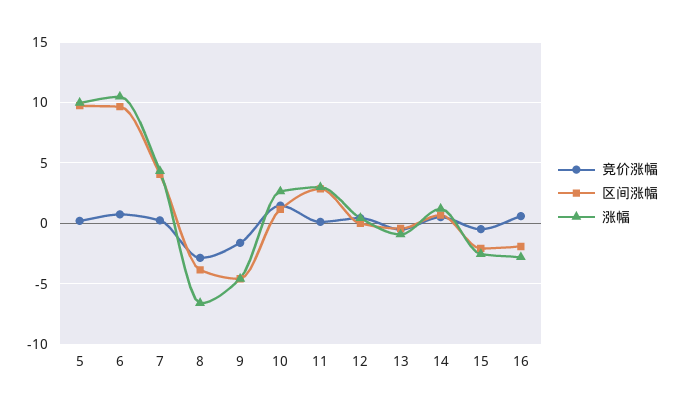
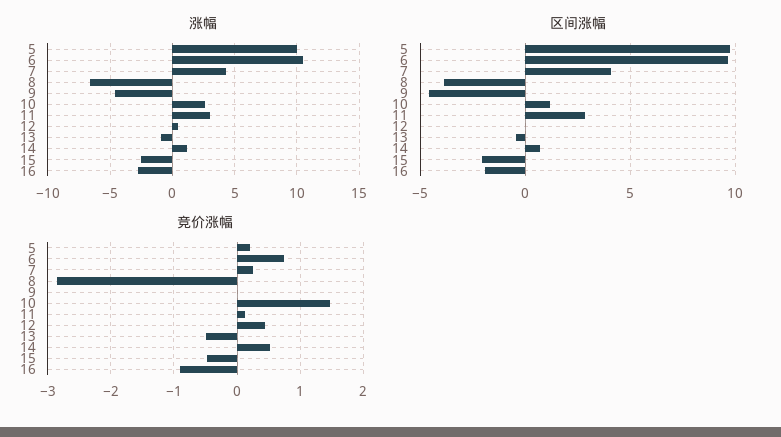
竞价涨幅, 9: -1.5 -> 0
竞价涨幅, 16: 0.5 -> -0.9

